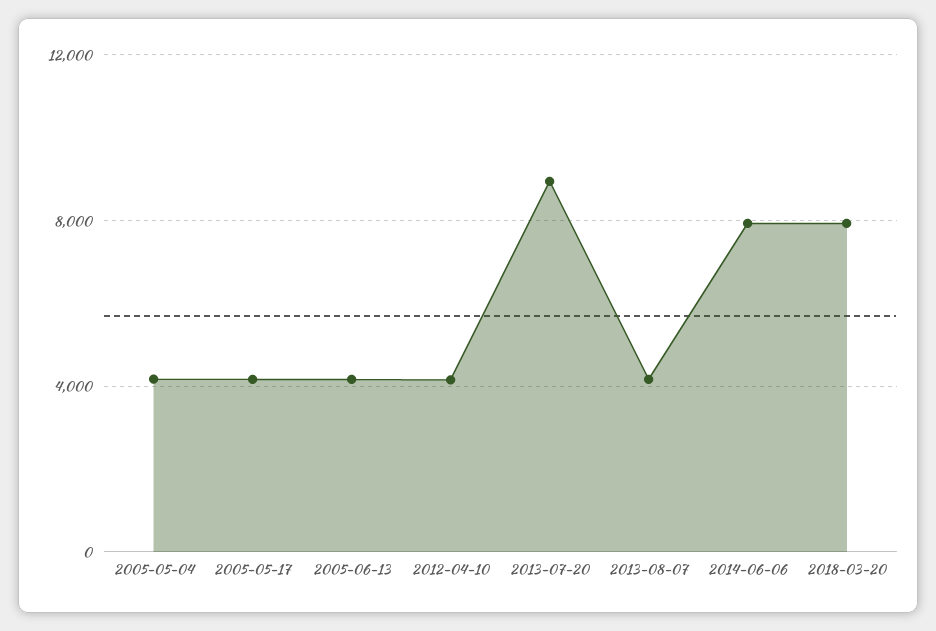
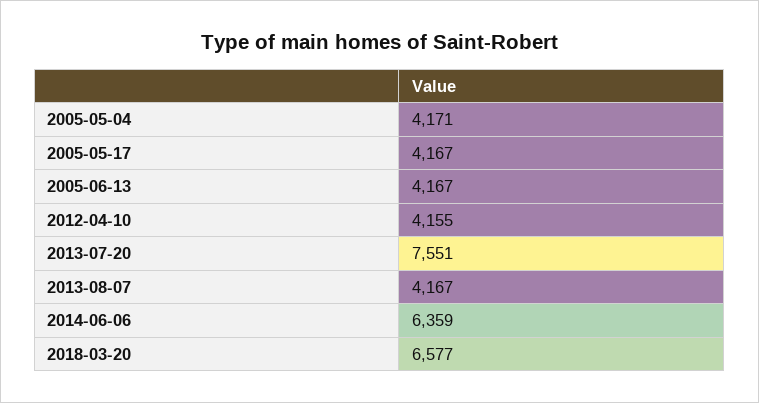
2013-07-20: 9000 -> 7551
2014-06-06: 8000 -> 6359
2018-03-20: 8000 -> 6577

